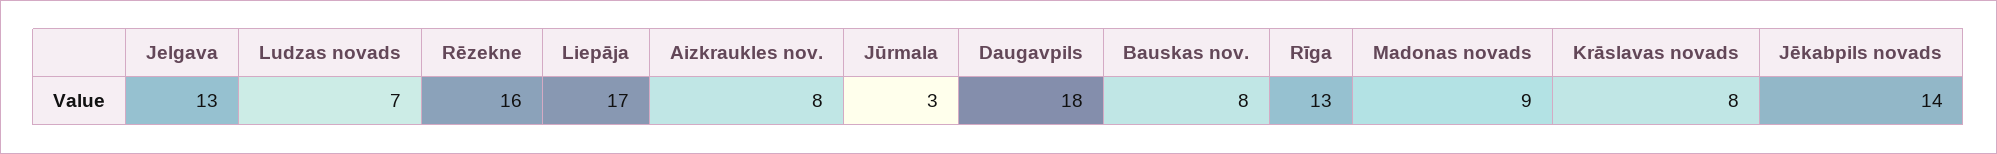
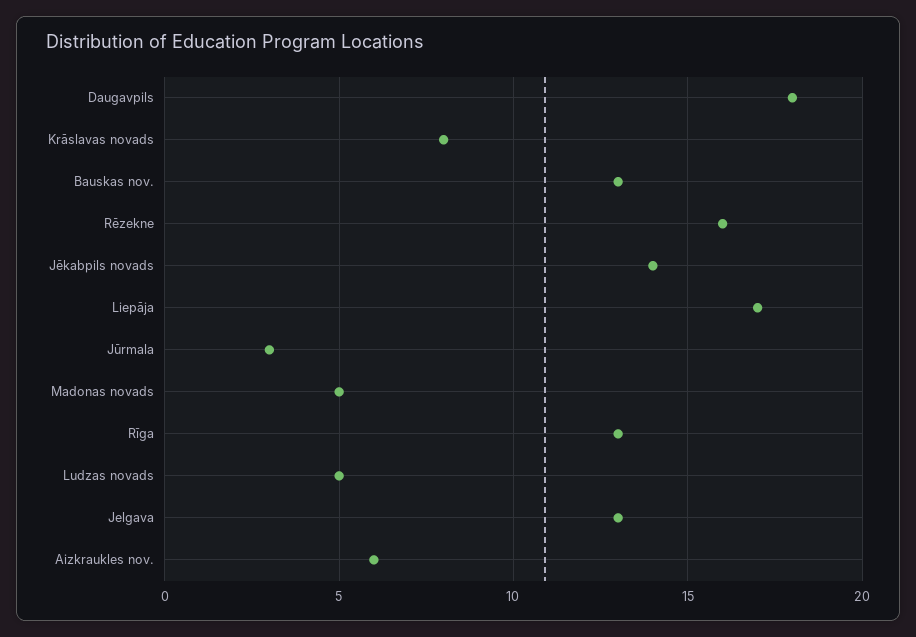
Ludzas novads: 7 -> 5
Aizkraukles nov.: 8 -> 6
Bauskas nov.: 8 -> 13
Madonas novads: 9 -> 5

